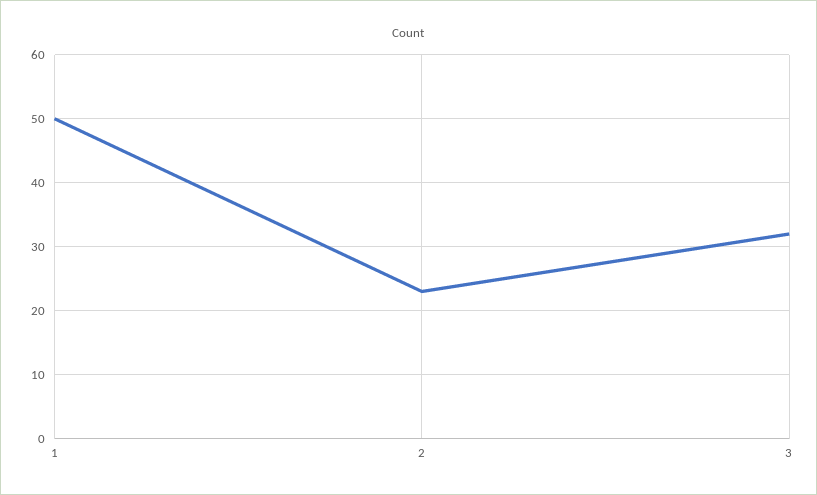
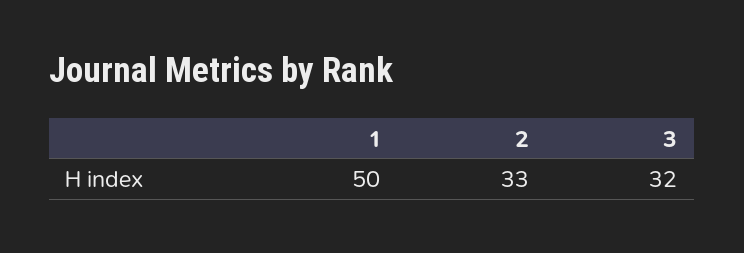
2: 23 -> 33

